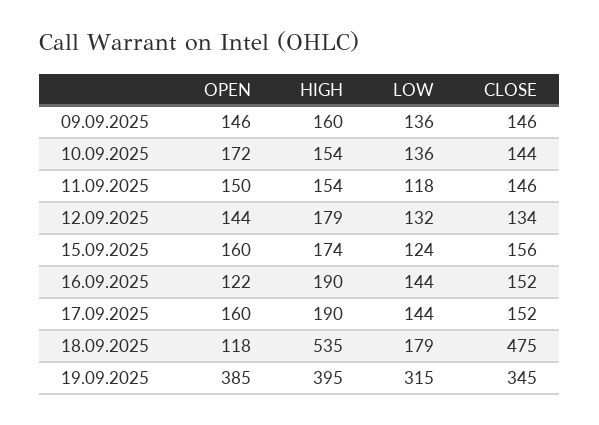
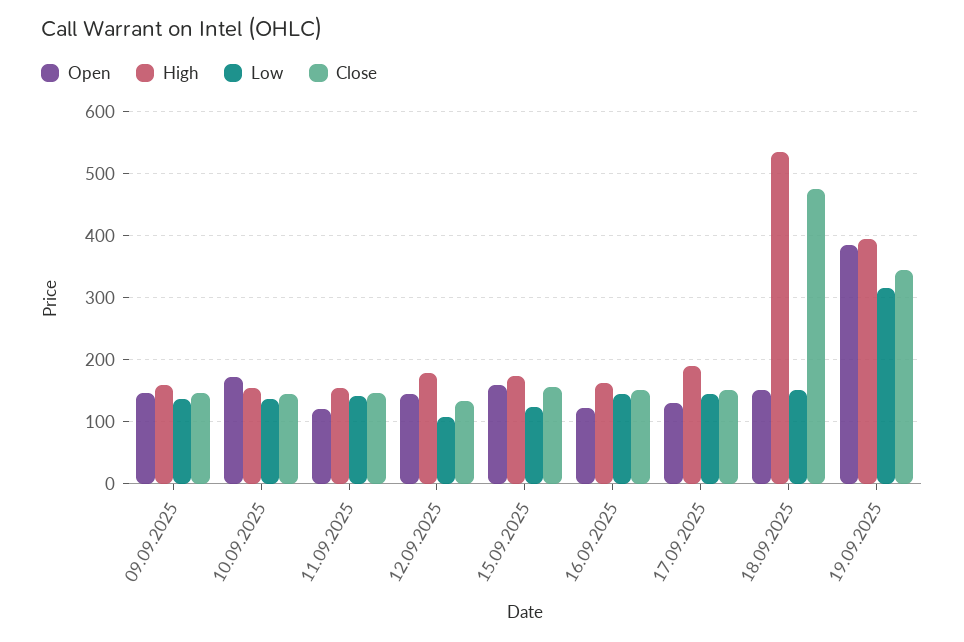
OPEN, 11.09.2025: 150 -> 120
LOW, 11.09.2025: 118 -> 140
LOW, 12.09.2025: 132 -> 110
HIGH, 16.09.2025: 190 -> 160
OPEN, 17.09.2025: 160 -> 130
OPEN, 18.09.2025: 118 -> 150
LOW, 18.09.2025: 179 -> 150

